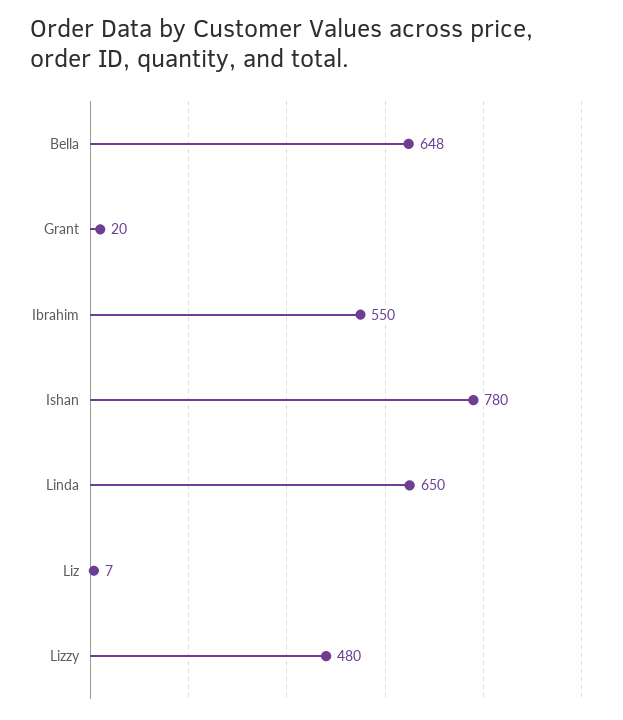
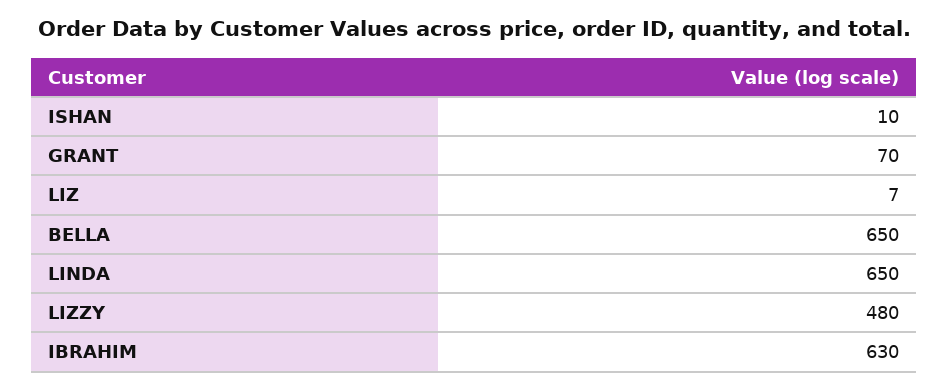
Bella: 648 -> 650
Grant: 20 -> 70
Ibrahim: 550 -> 630
Ishan: 780 -> 10

